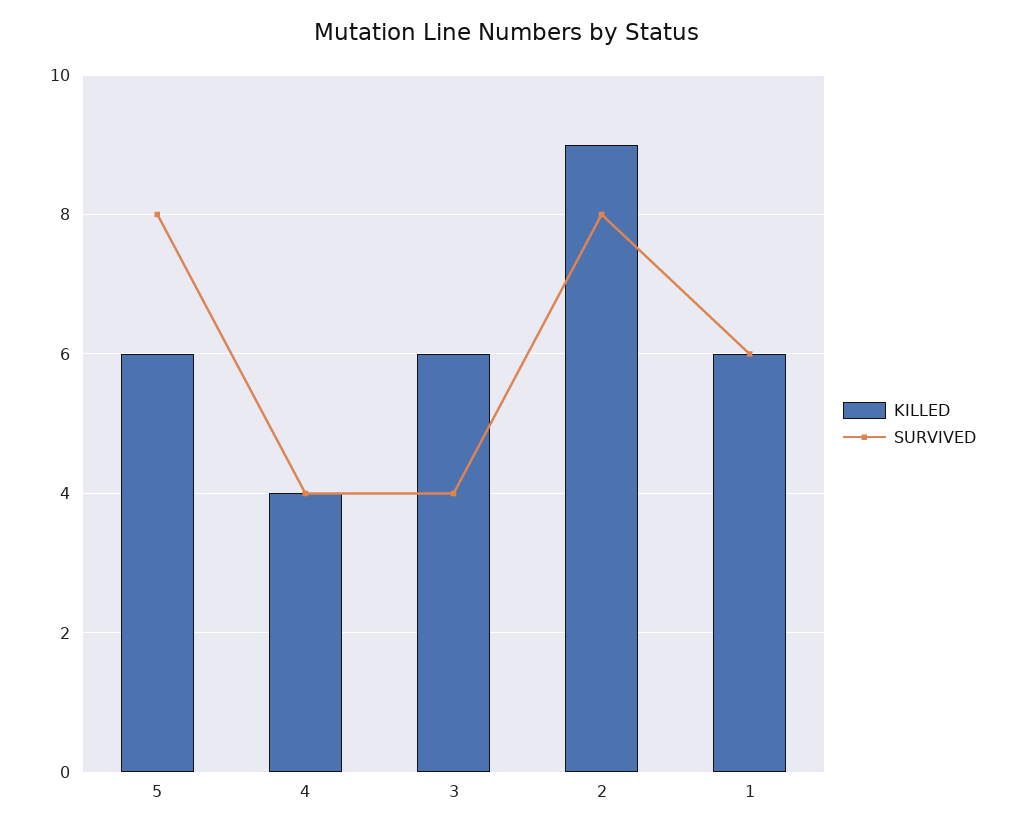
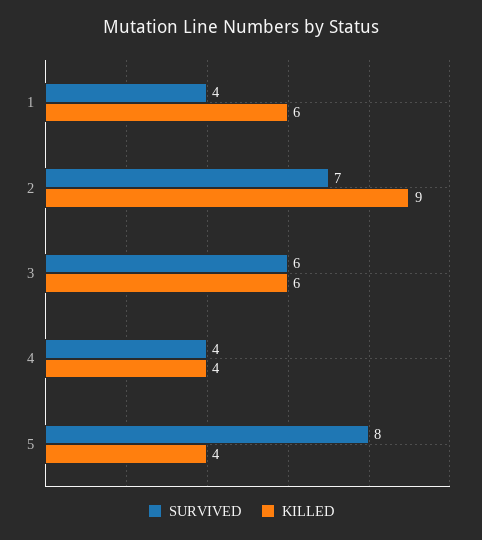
KILLED, 5: 6 -> 4
SURVIVED, 3: 4 -> 6
SURVIVED, 2: 8 -> 7
SURVIVED, 1: 6 -> 4

